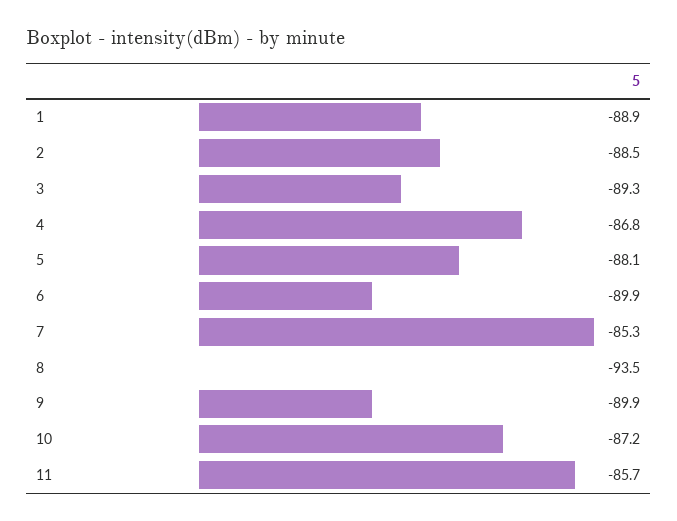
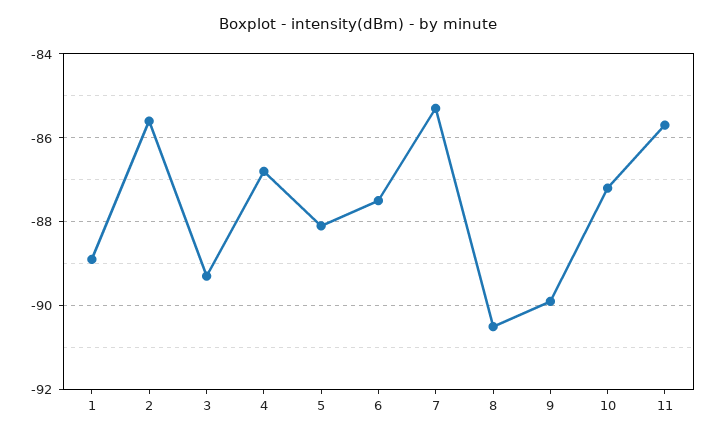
2: -88.5 -> -85.5
6: -89.9 -> -87.5
8: -93.5 -> -90.5

